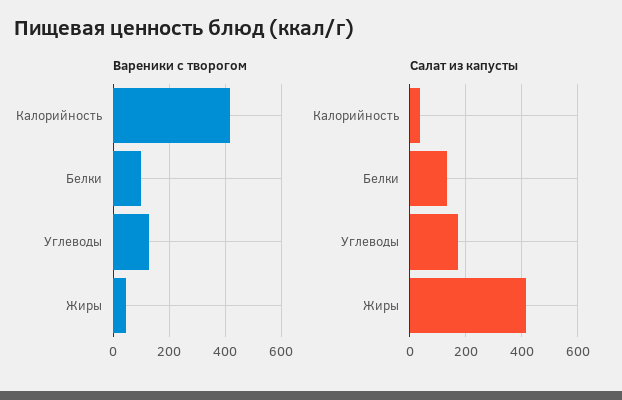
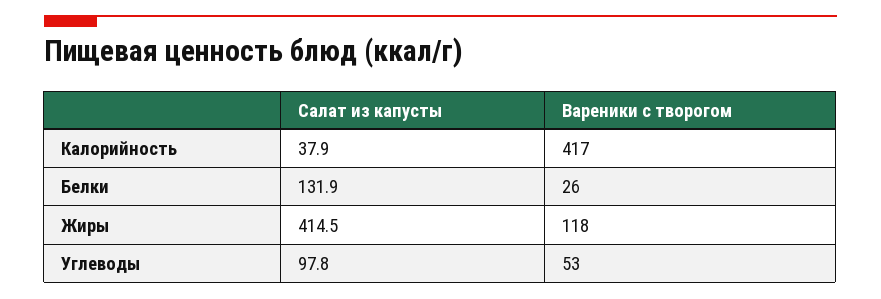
Вареники с творогом, Белки: 100 -> 26
Вареники с творогом, Углеводы: 125 -> 53
Вареники с творогом, Жиры: 50 -> 118
Салат из капусты, Углеводы: 175 -> 97.8

